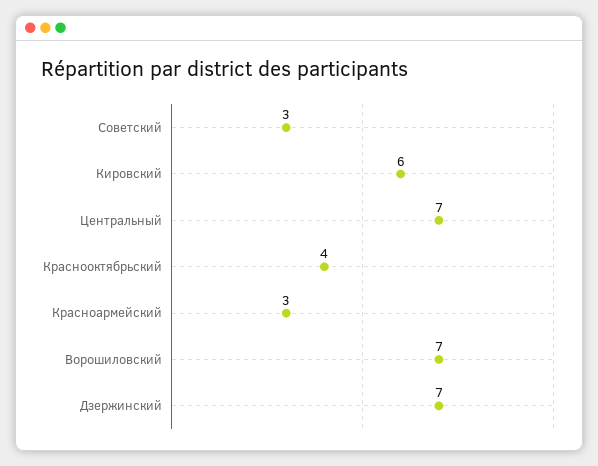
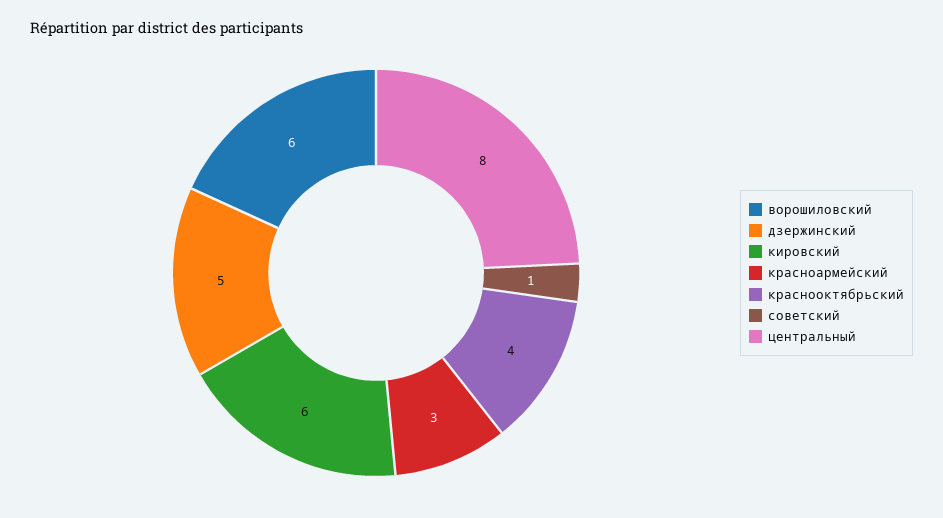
Советский: 3 -> 1
Центральный: 7 -> 8
Ворошиловский: 7 -> 6
Дзержинский: 7 -> 5

